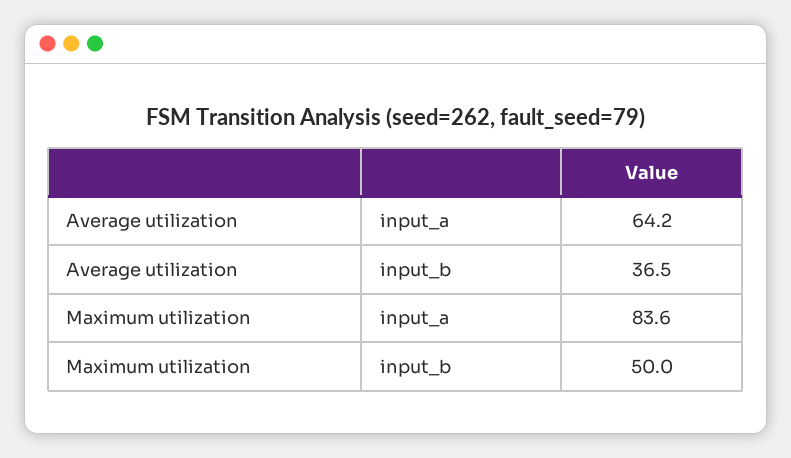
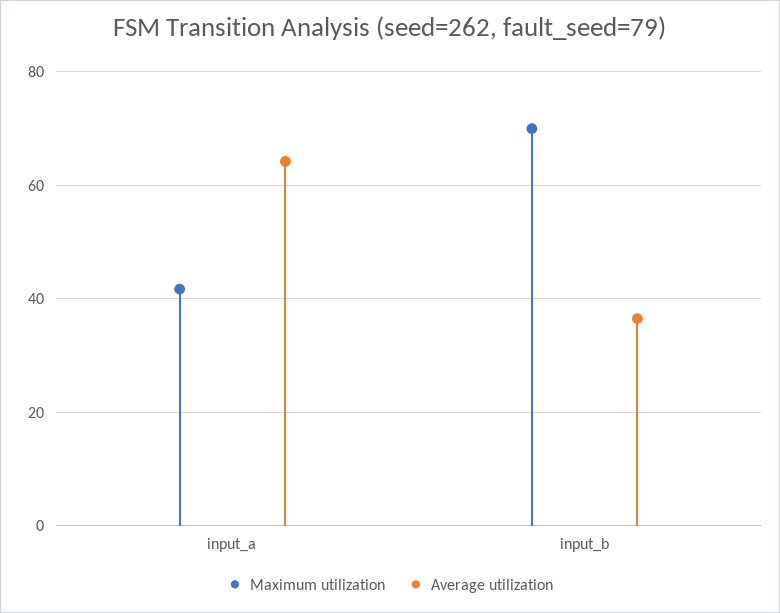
Maximum utilization, input_a: 83.6 -> 42
Maximum utilization, input_b: 50 -> 70

